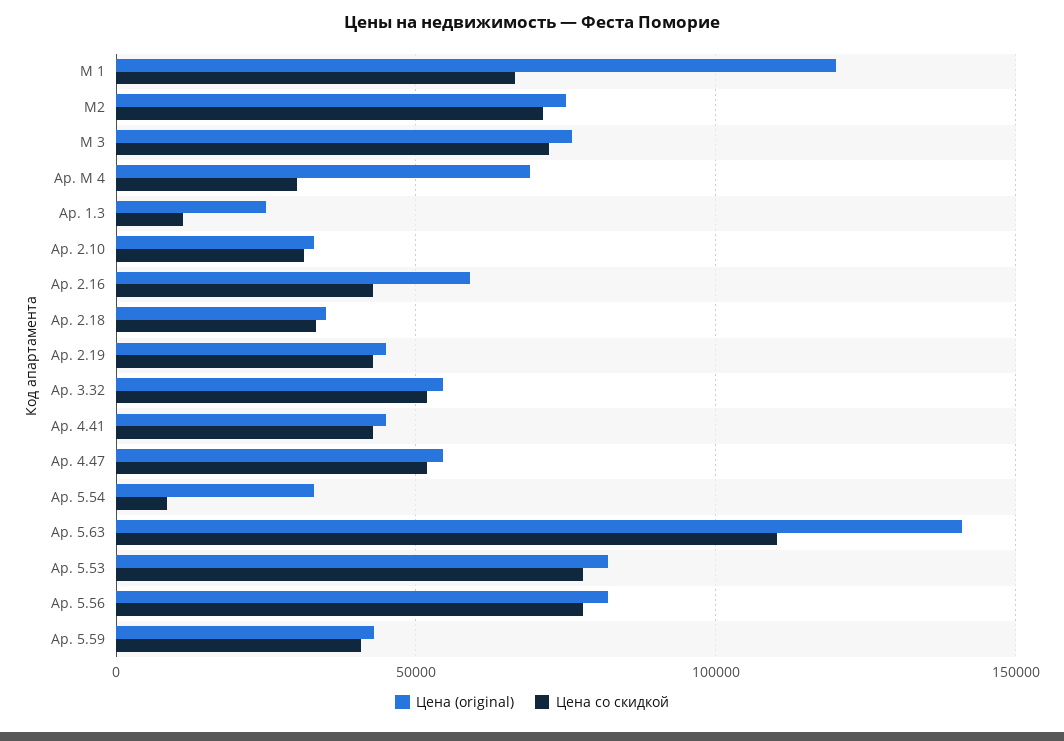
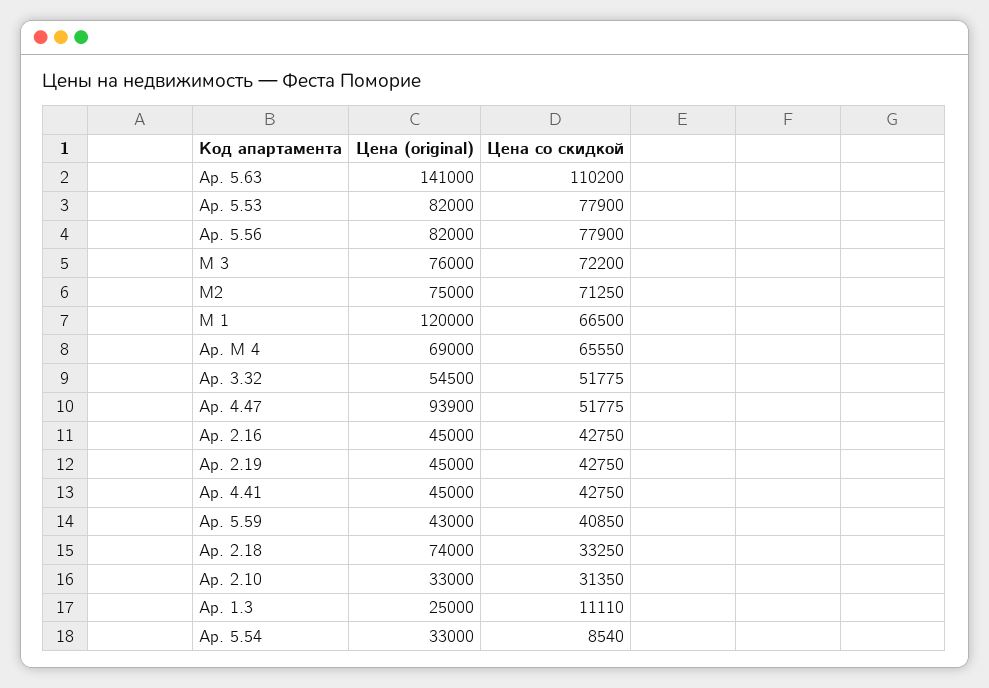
Цена со скидкой, Ap. M 4: 30000 -> 65550
Цена (original), Ap. 2.16: 60000 -> 45000
Цена (original), Ap. 2.18: 35000 -> 74000
Цена (original), Ap. 4.47: 55000 -> 93900

